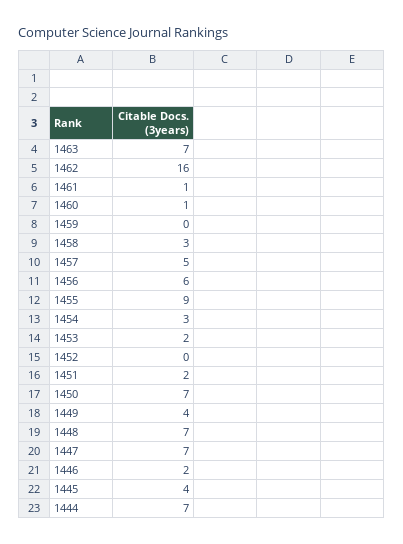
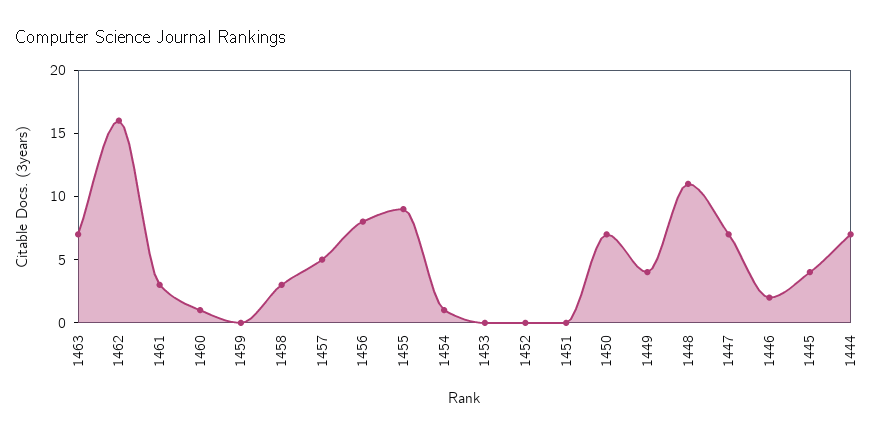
1461: 1 -> 3
1456: 6 -> 8
1454: 3 -> 1
1453: 2 -> 0
1451: 2 -> 0
1448: 7 -> 11

